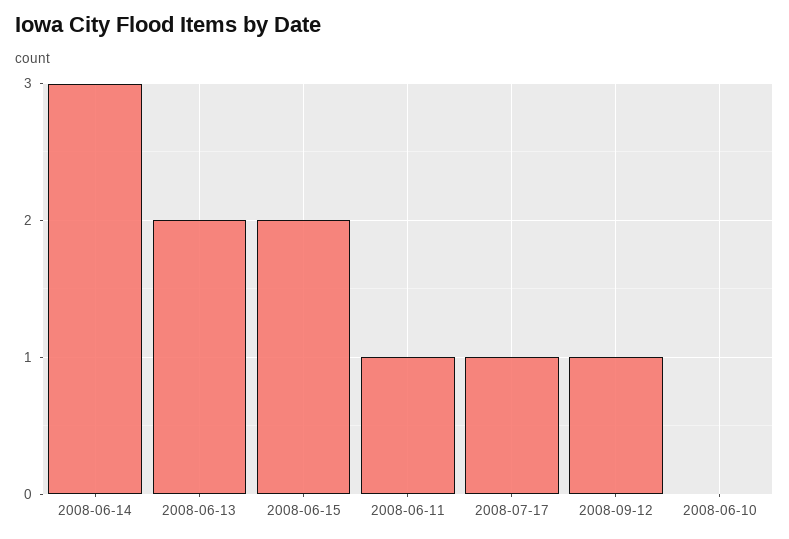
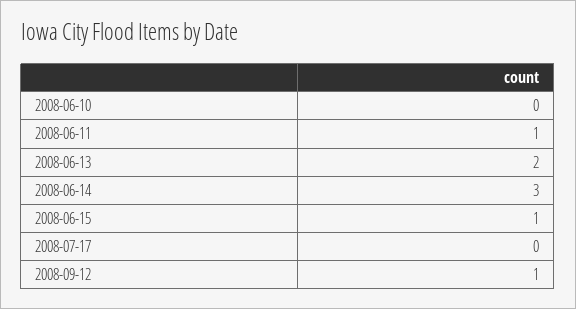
2008-06-15: 2 -> 1
2008-07-17: 1 -> 0

